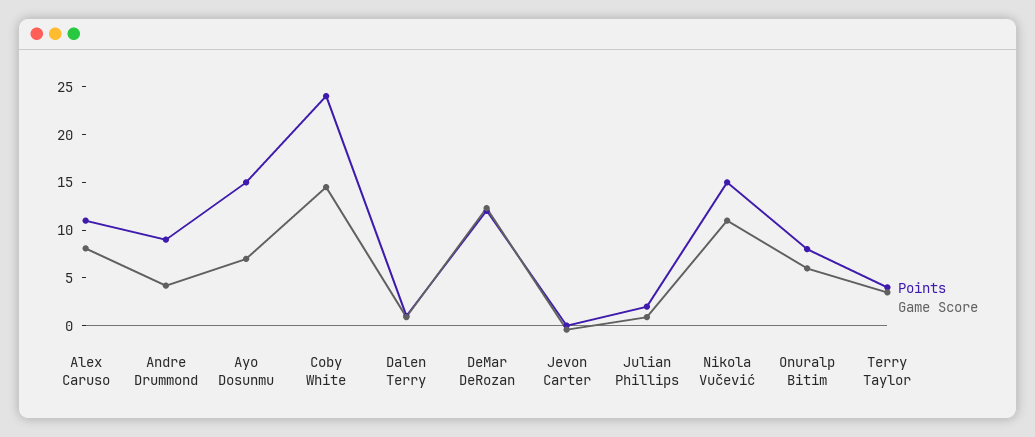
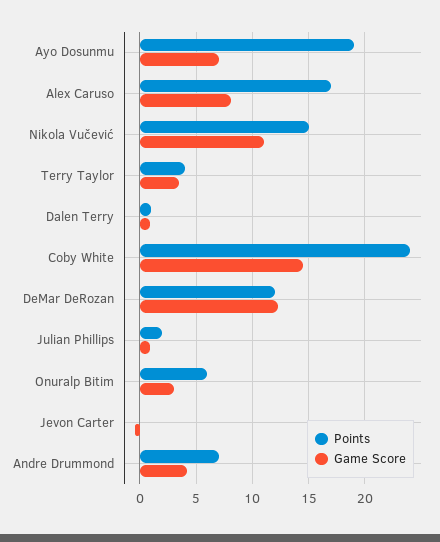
Points, Alex Caruso: 11 -> 17
Points, Andre Drummond: 9 -> 7
Points, Ayo Dosunmu: 15 -> 19
Points, Onuralp Bitim: 8 -> 6
Game Score, Onuralp Bitim: 6 -> 3

